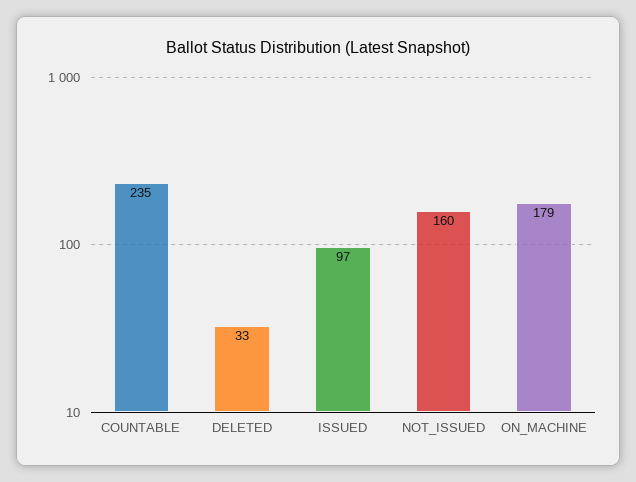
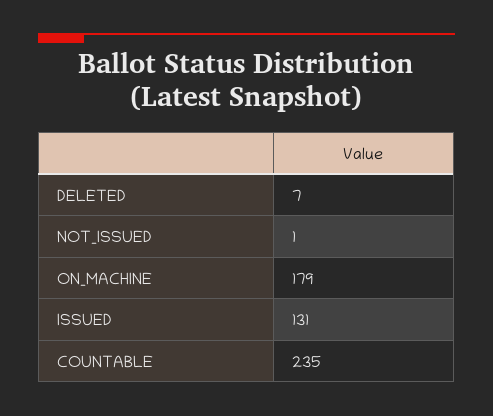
DELETED: 33 -> 7
ISSUED: 97 -> 131
NOT_ISSUED: 160 -> 1

